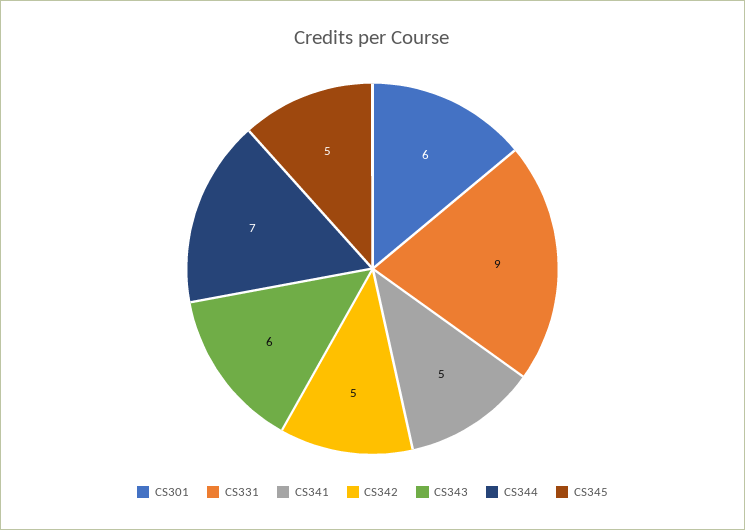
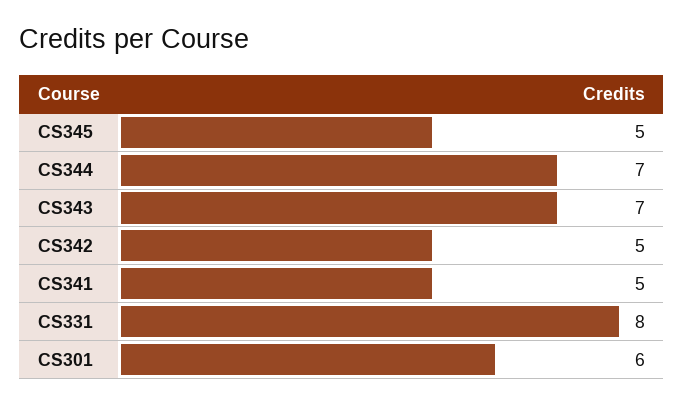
CS331: 9 -> 8
CS343: 6 -> 7

